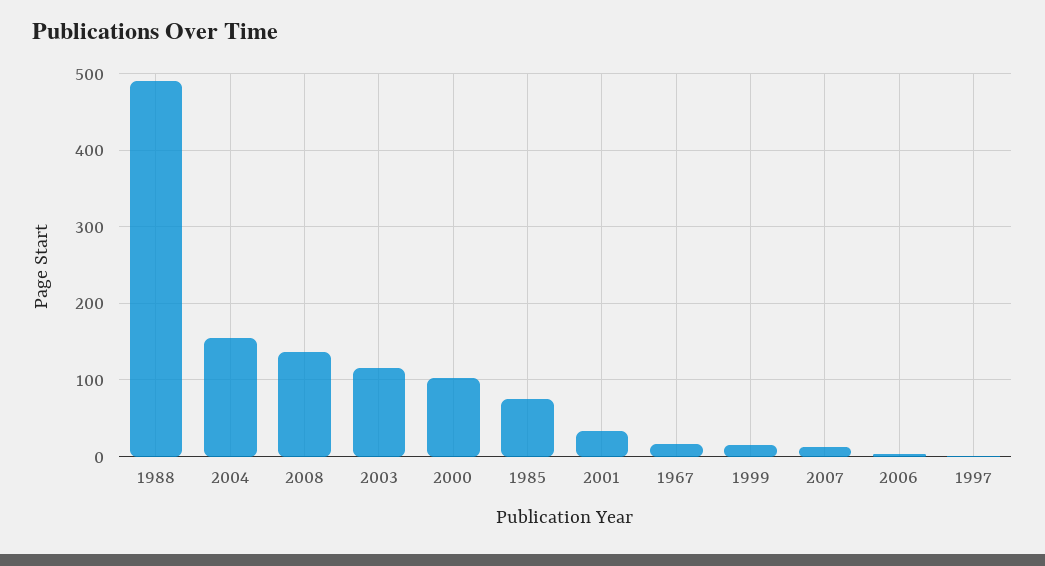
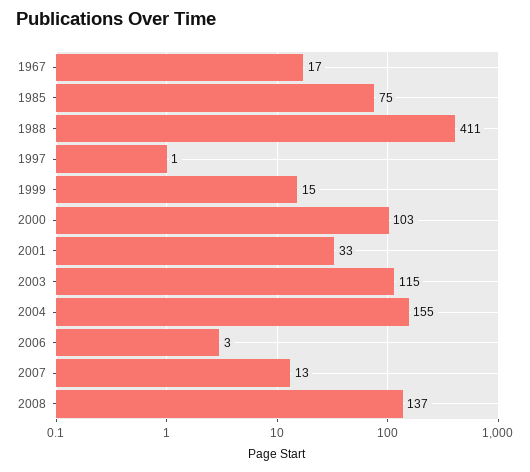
1988: 490 -> 411

